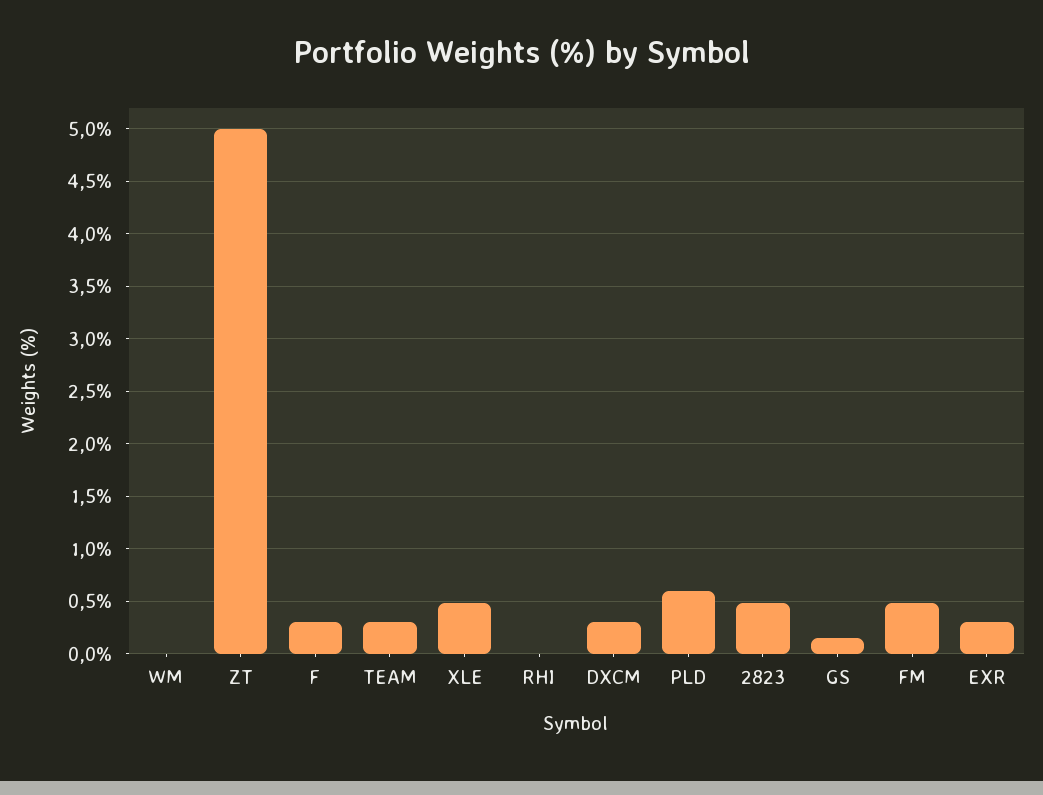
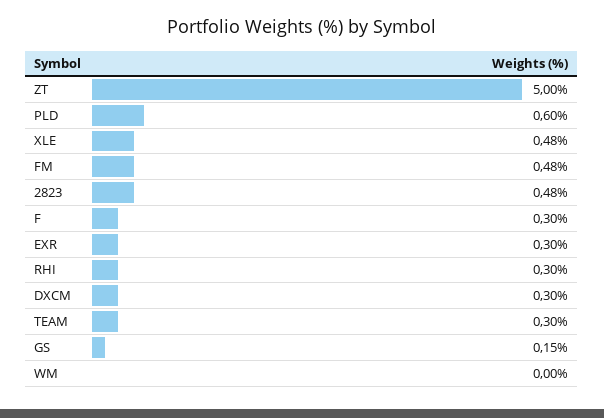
RHI: 0 -> 0.3

